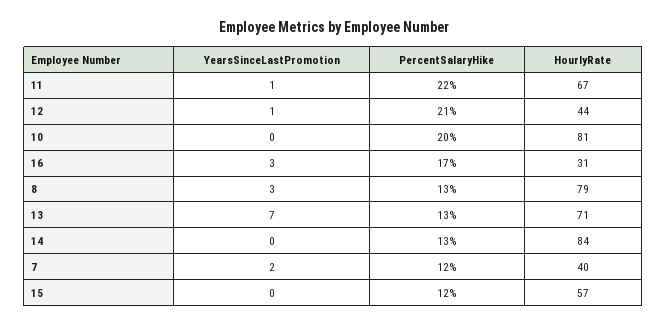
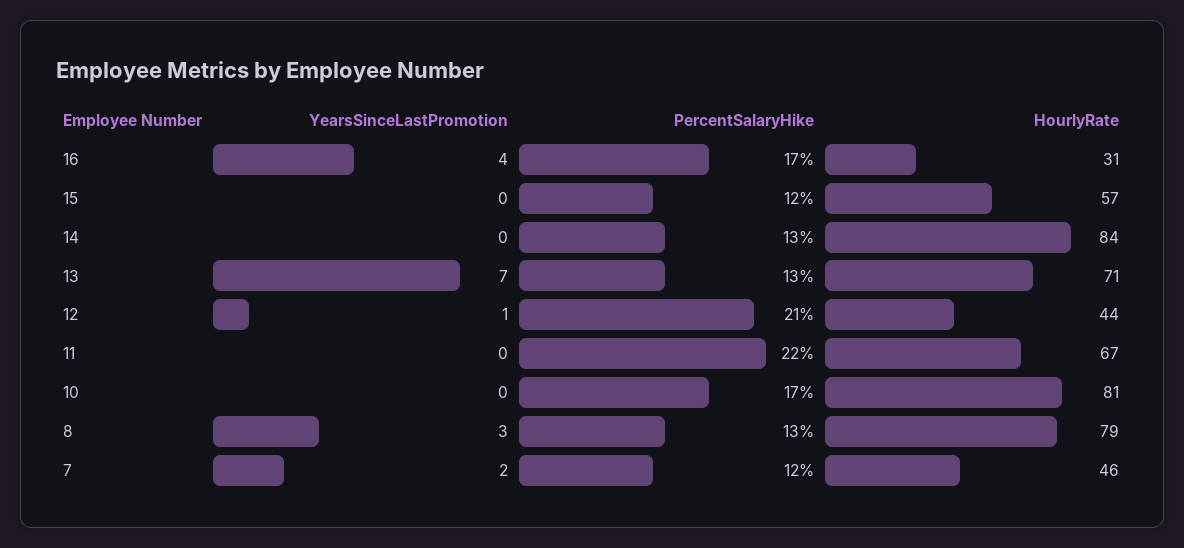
YearsSinceLastPromotion, 11: 1 -> 0
PercentSalaryHike, 10: 20 -> 17
YearsSinceLastPromotion, 16: 3 -> 4
HourlyRate, 7: 40 -> 46

